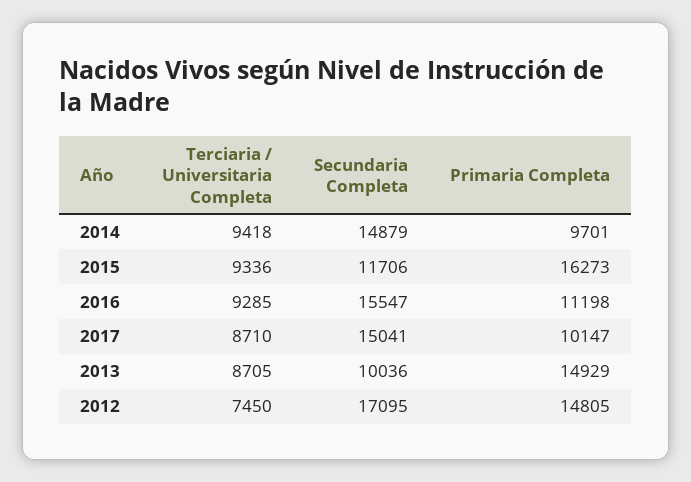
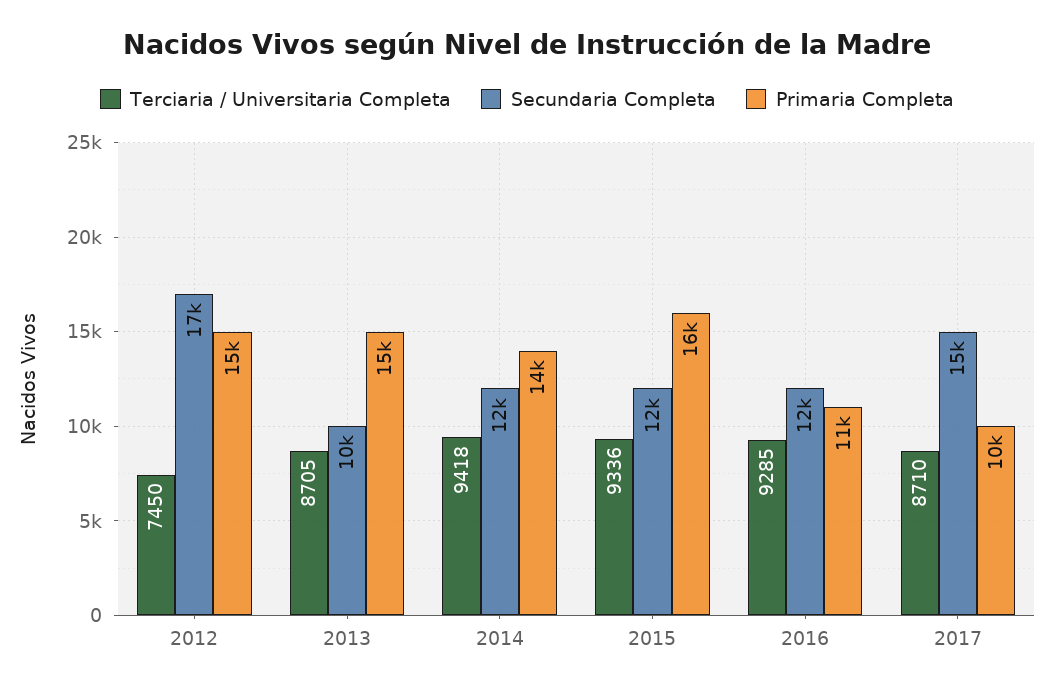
Secundaria Completa, 2014: 14879 -> 12000
Primaria Completa, 2014: 9701 -> 14000
Secundaria Completa, 2016: 15547 -> 12000

